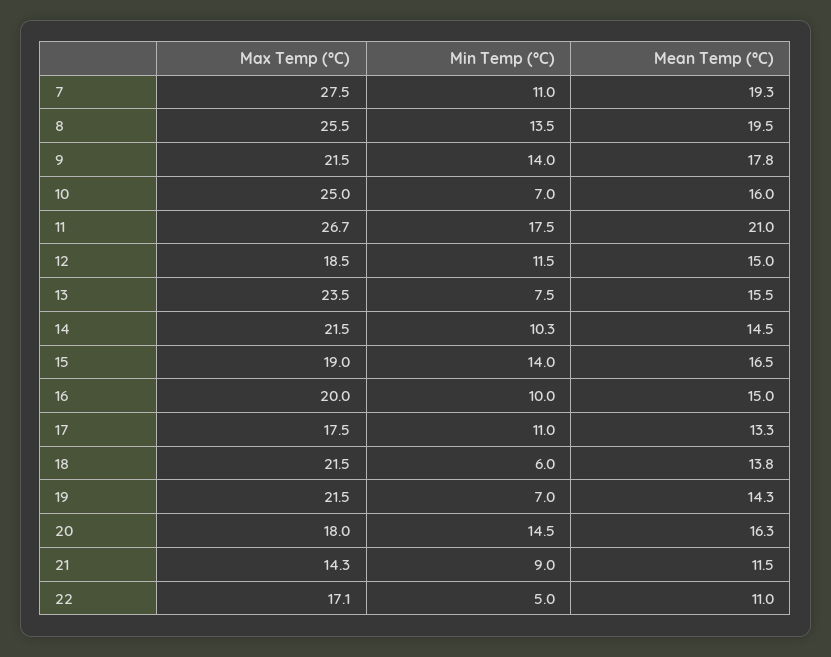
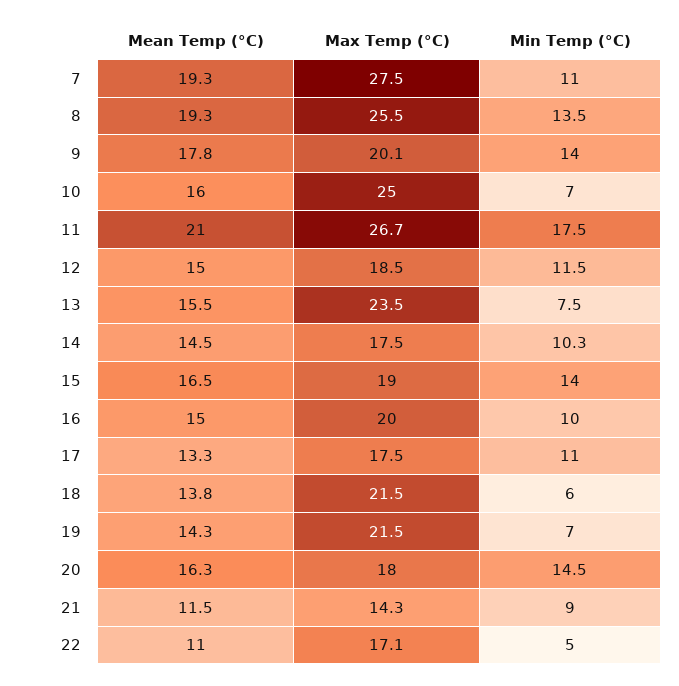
Mean Temp (°C), 8: 19.5 -> 19.3
Max Temp (°C), 9: 21.5 -> 20.1
Max Temp (°C), 14: 21.5 -> 17.5

